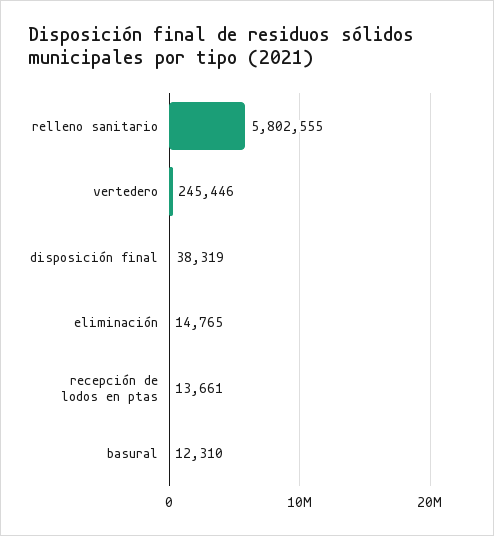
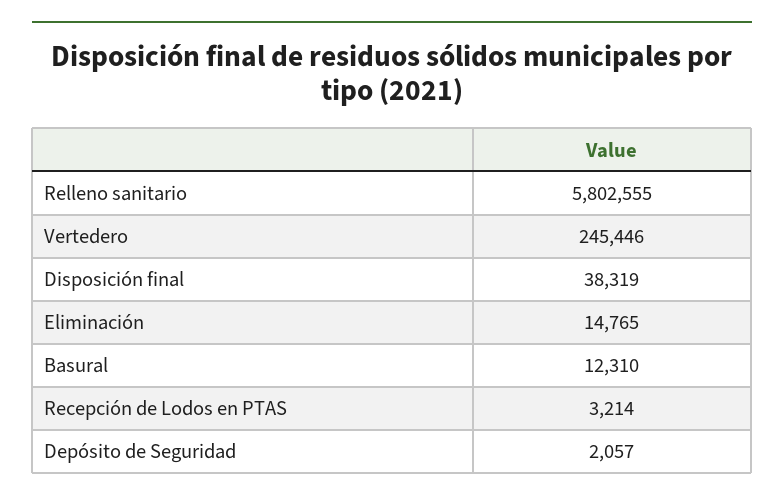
recepción de lodos en ptas: 13661 -> 3214
Depósito de Seguridad: none -> 2057

